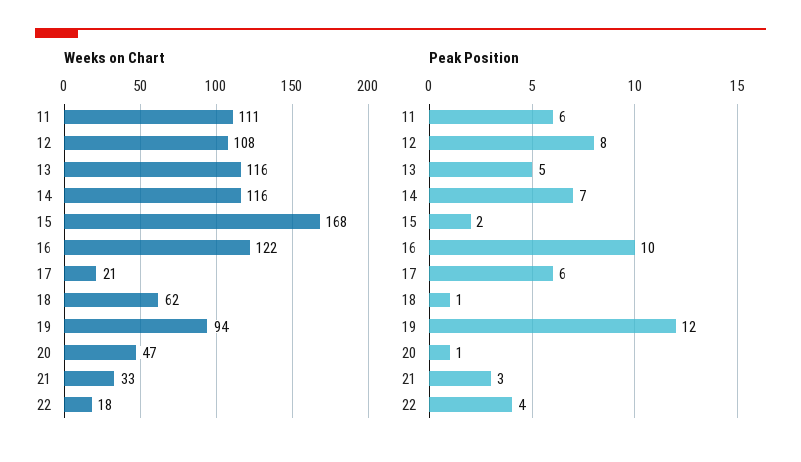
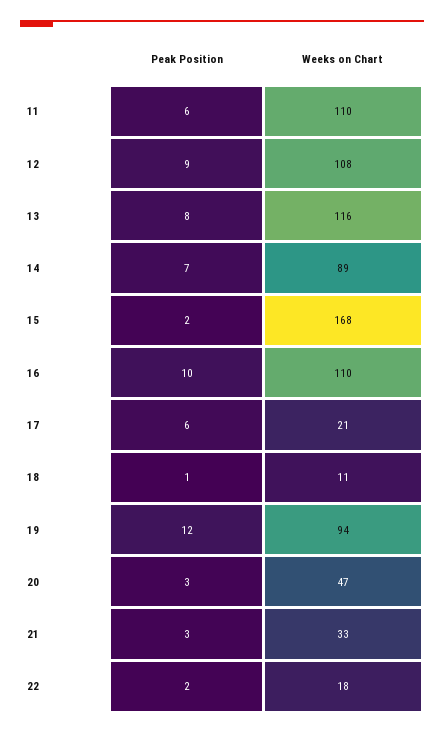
Weeks on Chart, 11: 111 -> 110
Weeks on Chart, 14: 116 -> 89
Weeks on Chart, 16: 122 -> 110
Weeks on Chart, 18: 62 -> 11
Peak Position, 12: 8 -> 9
Peak Position, 13: 5 -> 8
Peak Position, 20: 1 -> 3
Peak Position, 22: 4 -> 2

